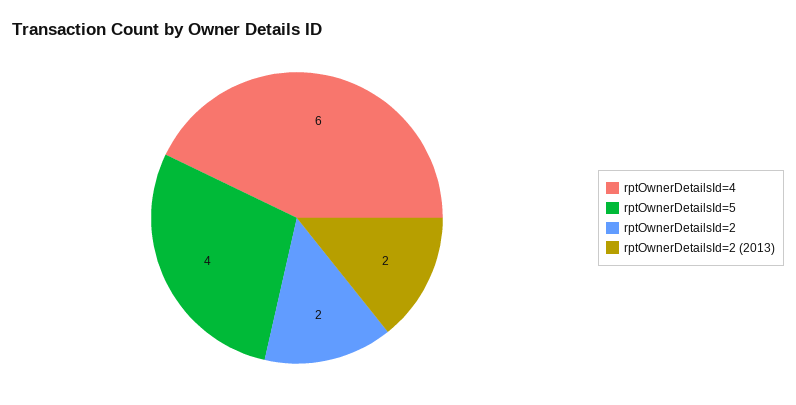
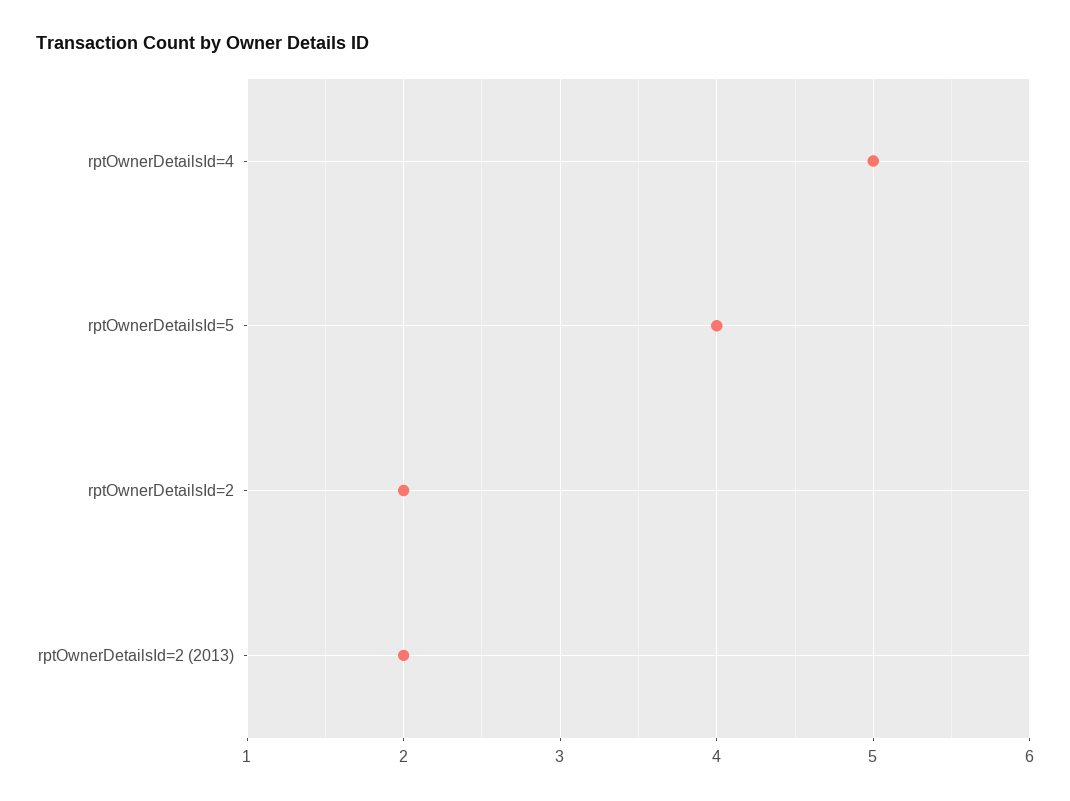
rptOwnerDetailsId=4: 6 -> 5

